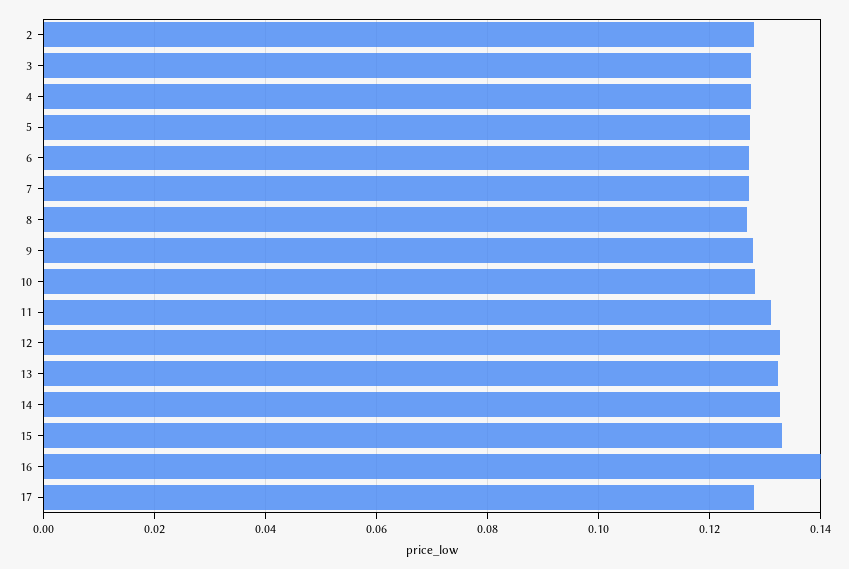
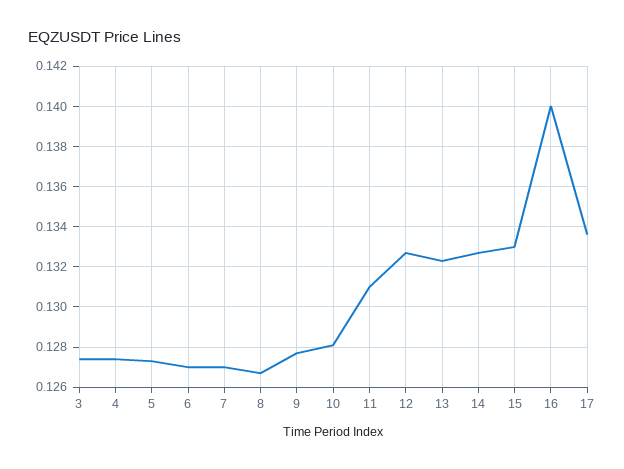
2: 0.128 -> none
17: 0.128 -> 0.1335

